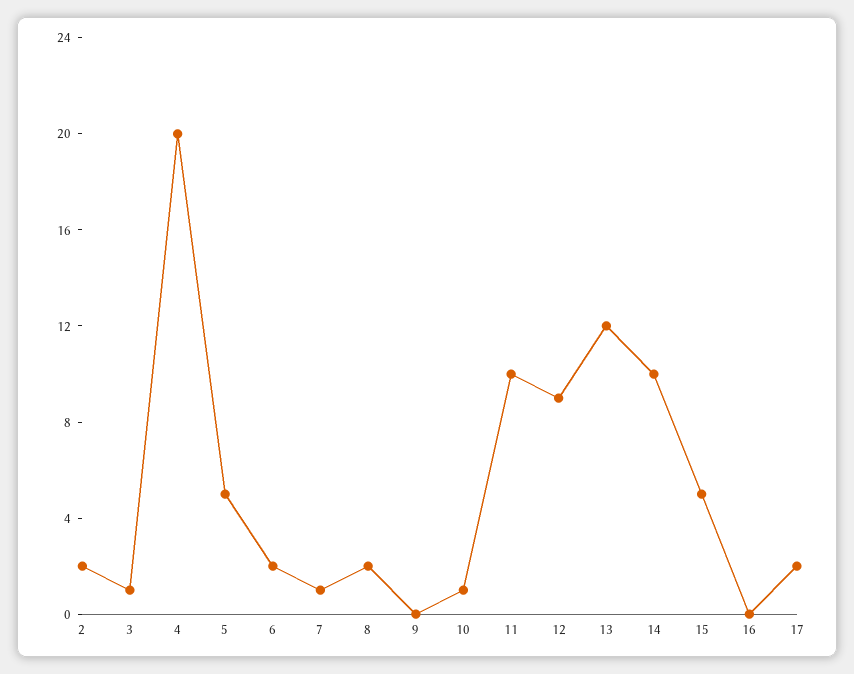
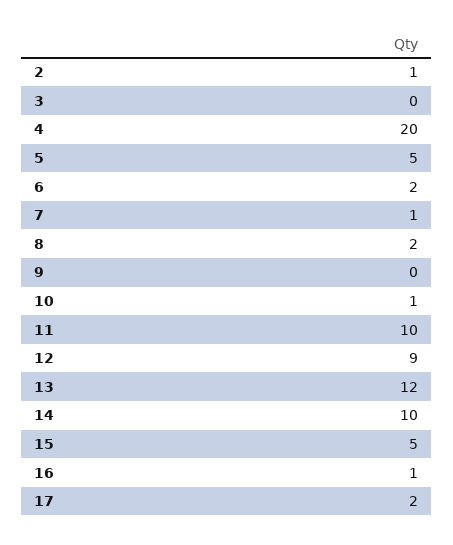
2: 2 -> 1
3: 1 -> 0
16: 0 -> 1

